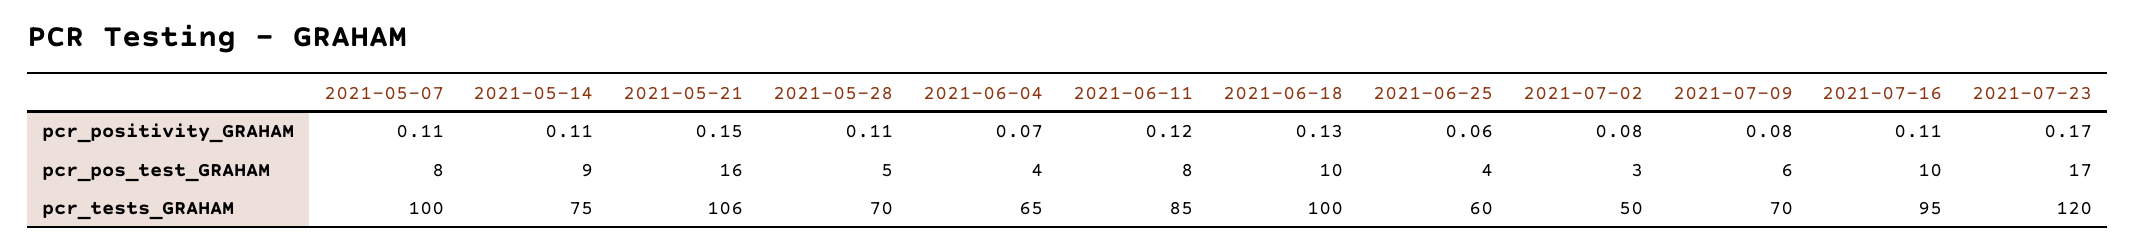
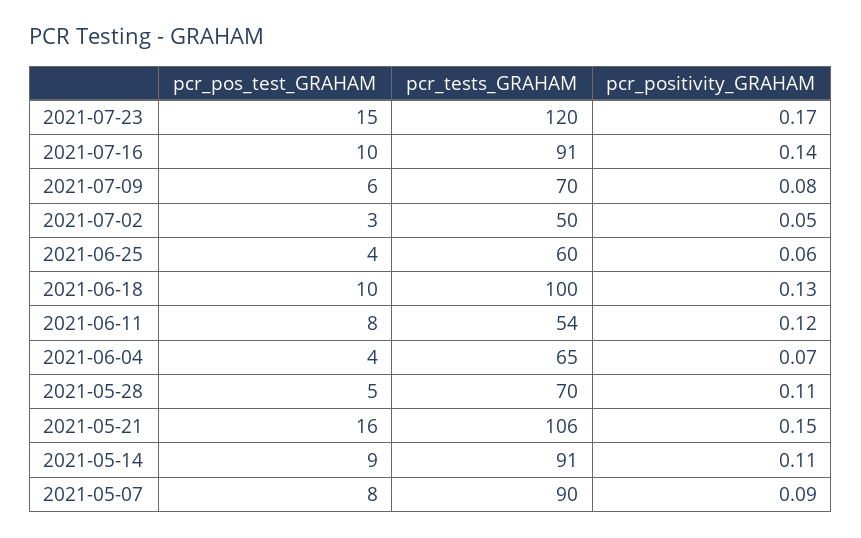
2021-05-07, pcr_positivity_GRAHAM: 0.11 -> 0.09
2021-07-02, pcr_positivity_GRAHAM: 0.08 -> 0.05
2021-07-16, pcr_positivity_GRAHAM: 0.11 -> 0.14
2021-07-23, pcr_pos_test_GRAHAM: 17 -> 15
2021-05-07, pcr_tests_GRAHAM: 100 -> 90
2021-05-14, pcr_tests_GRAHAM: 75 -> 91
2021-06-11, pcr_tests_GRAHAM: 85 -> 54
2021-07-16, pcr_tests_GRAHAM: 95 -> 91

